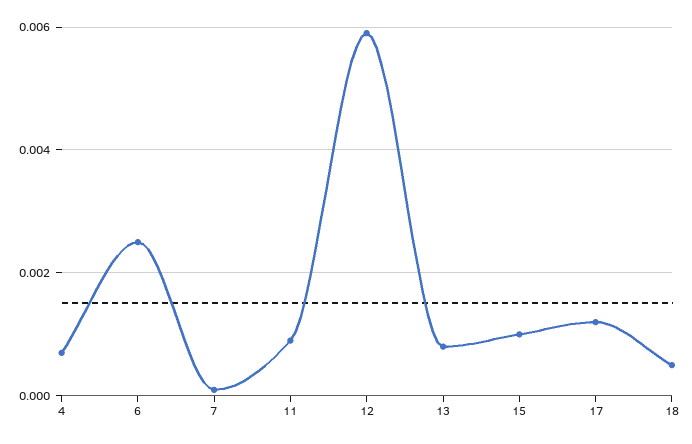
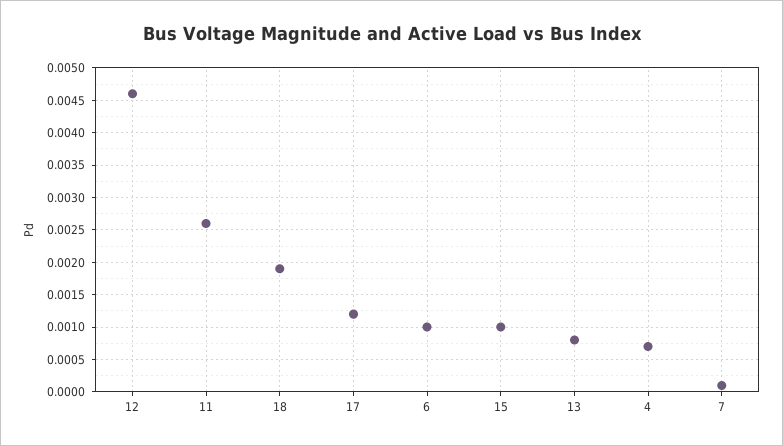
6: 0.0025 -> 0.001
11: 0.001 -> 0.0026
12: 0.006 -> 0.0046
18: 0.0005 -> 0.0019

